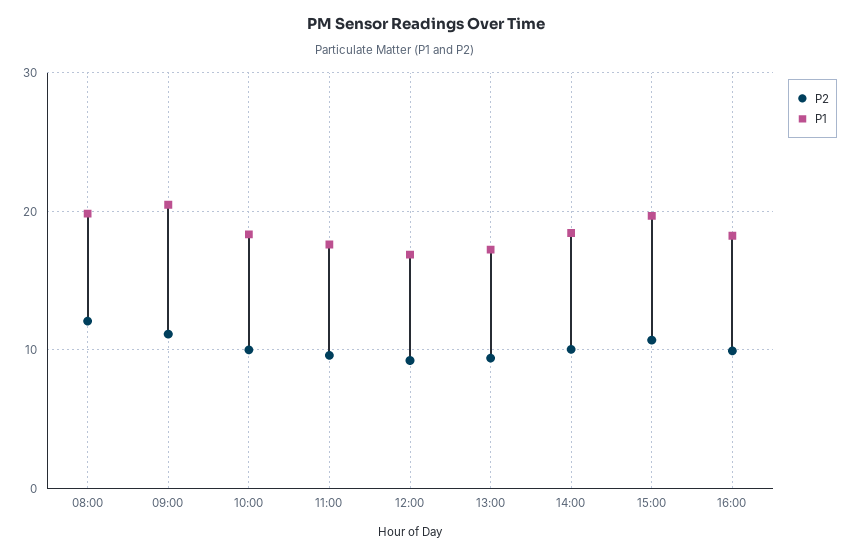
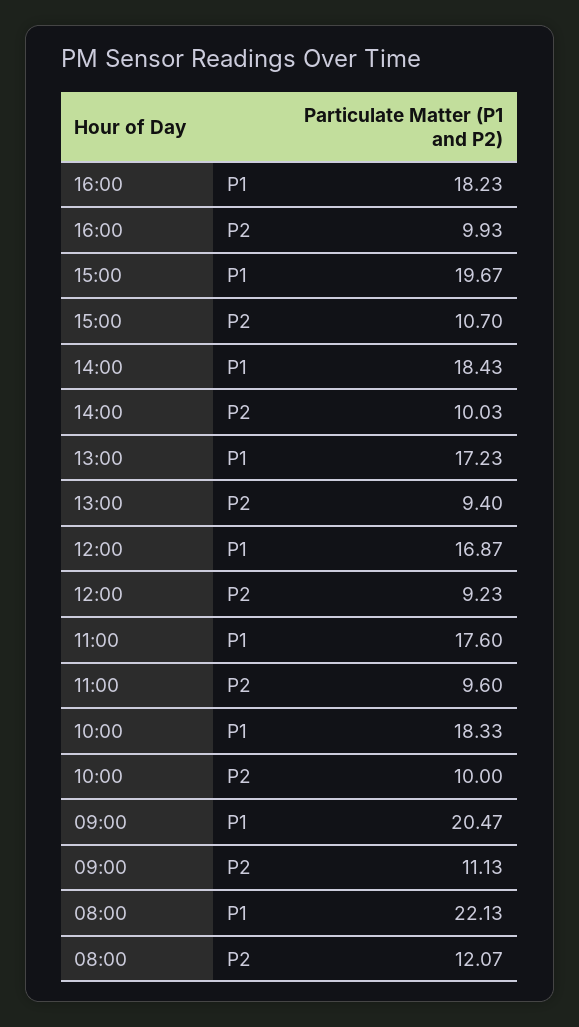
P1, 08:00: 20 -> 22.13

